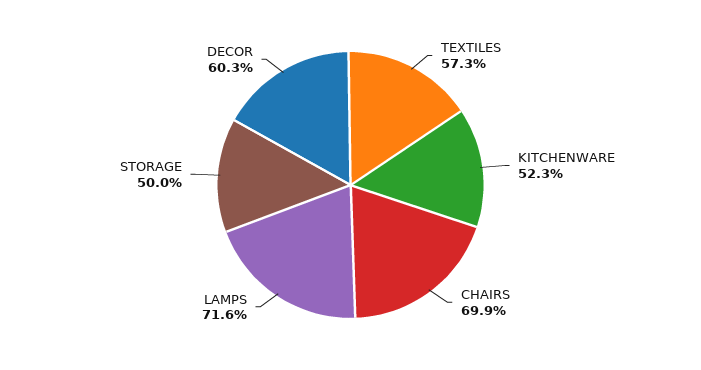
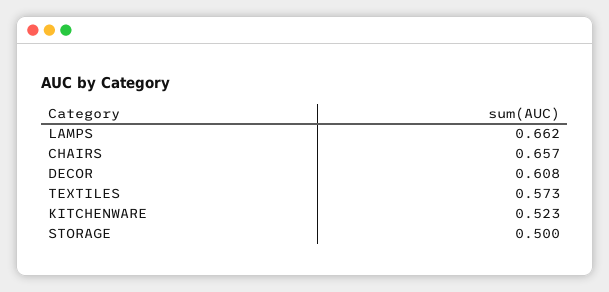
CHAIRS: 0.699 -> 0.657
LAMPS: 0.716 -> 0.662
DECOR: 0.603 -> 0.608

